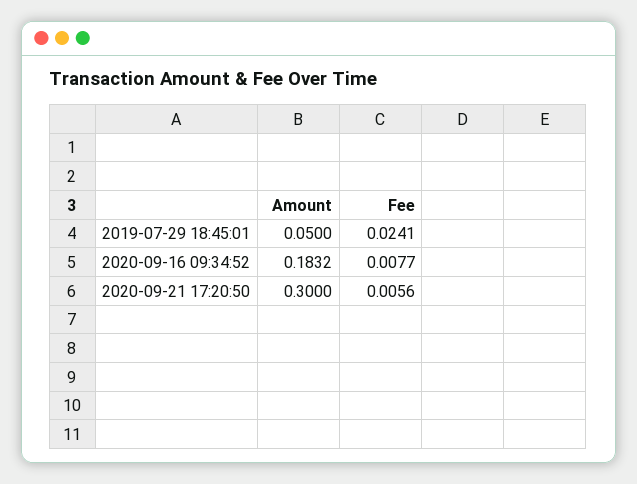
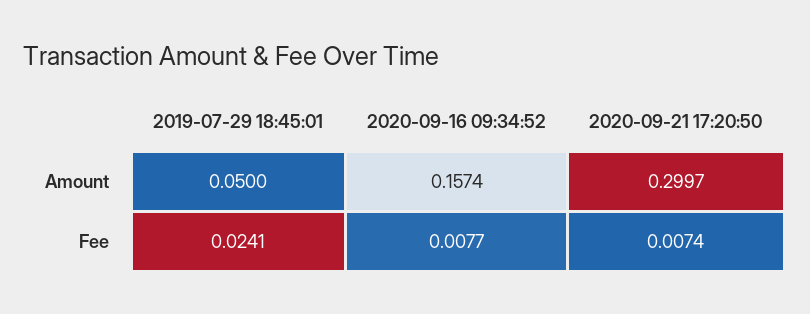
Amount, 2020-09-16 09:34:52: 0.1832 -> 0.1574
Amount, 2020-09-21 17:20:50: 0.3 -> 0.2997
Fee, 2020-09-21 17:20:50: 0.0056 -> 0.0074

